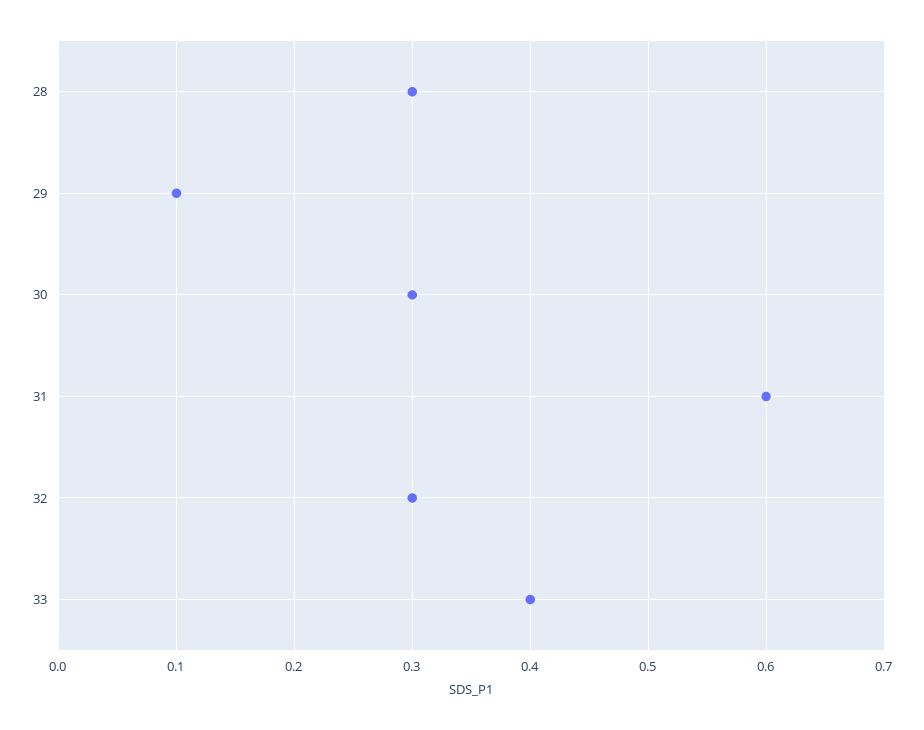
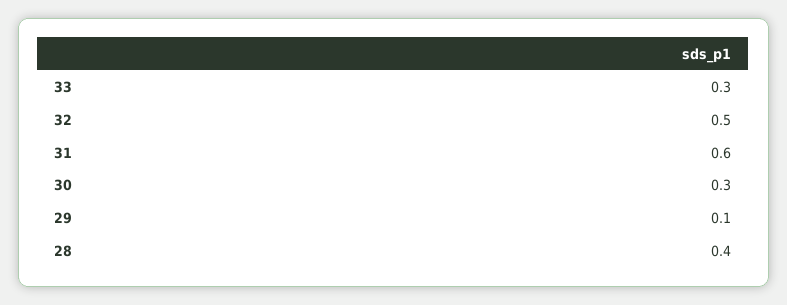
28: 0.3 -> 0.4
32: 0.3 -> 0.5
33: 0.4 -> 0.3

